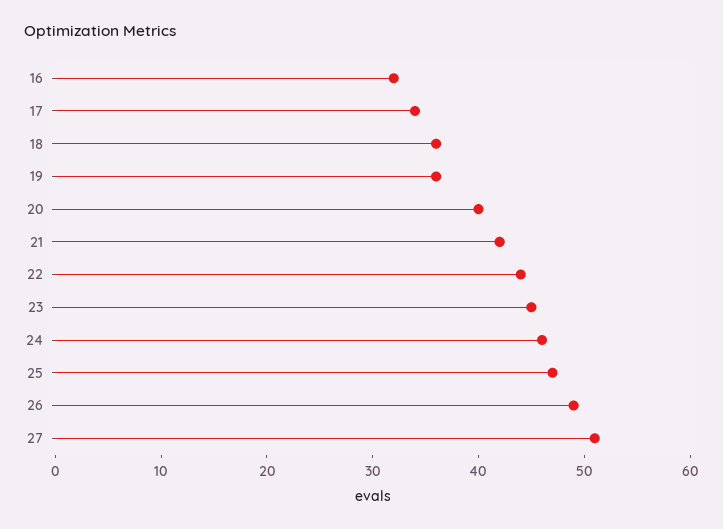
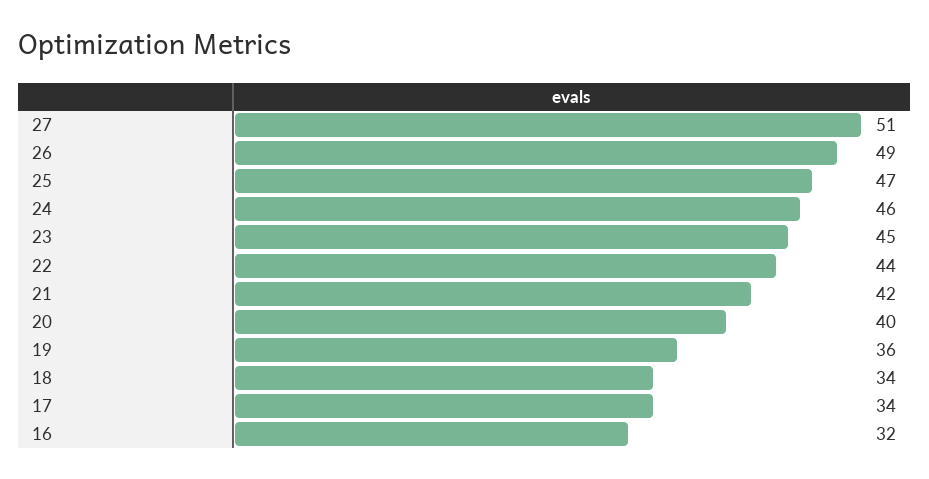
18: 36 -> 34

